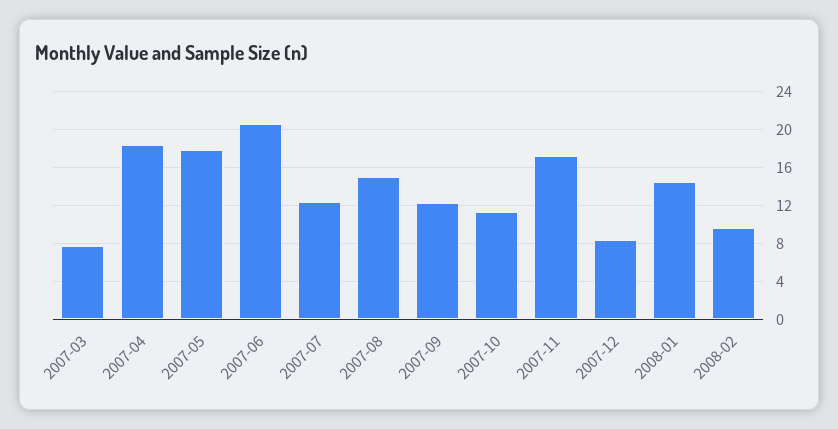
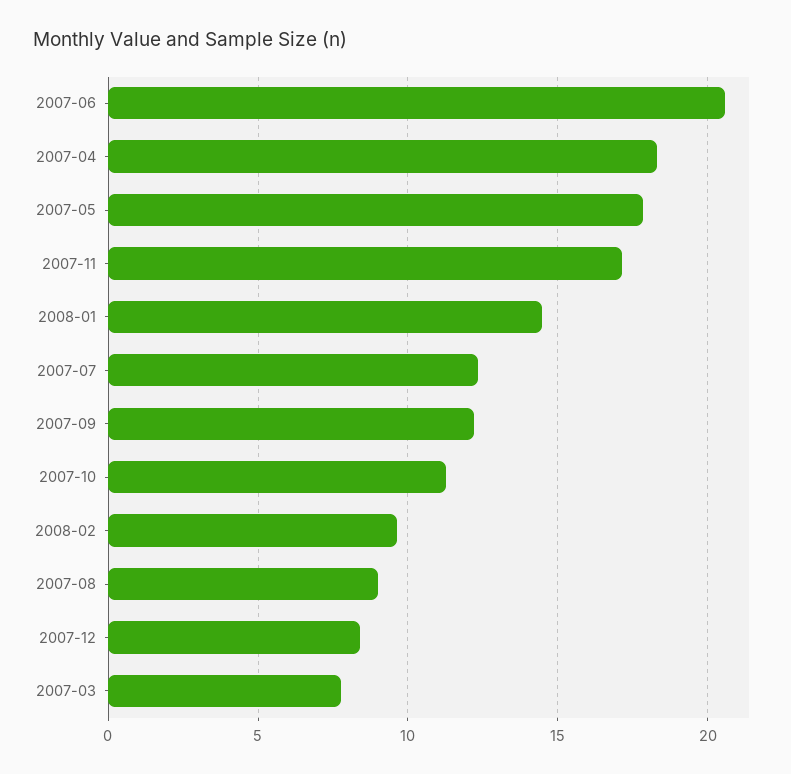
2007-08: 15 -> 9

